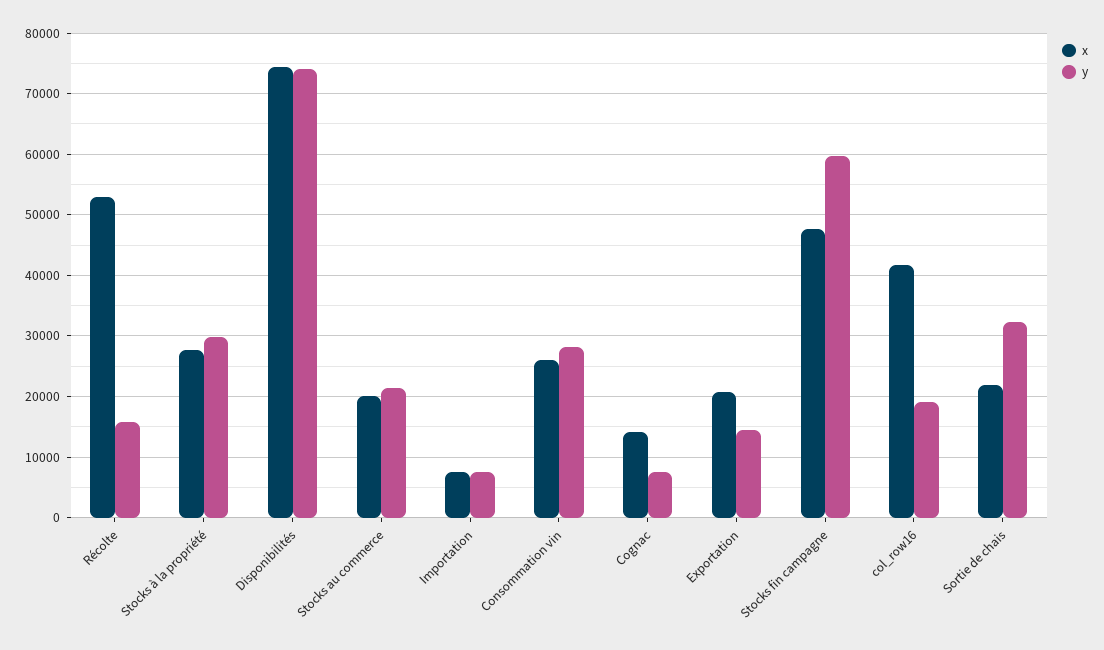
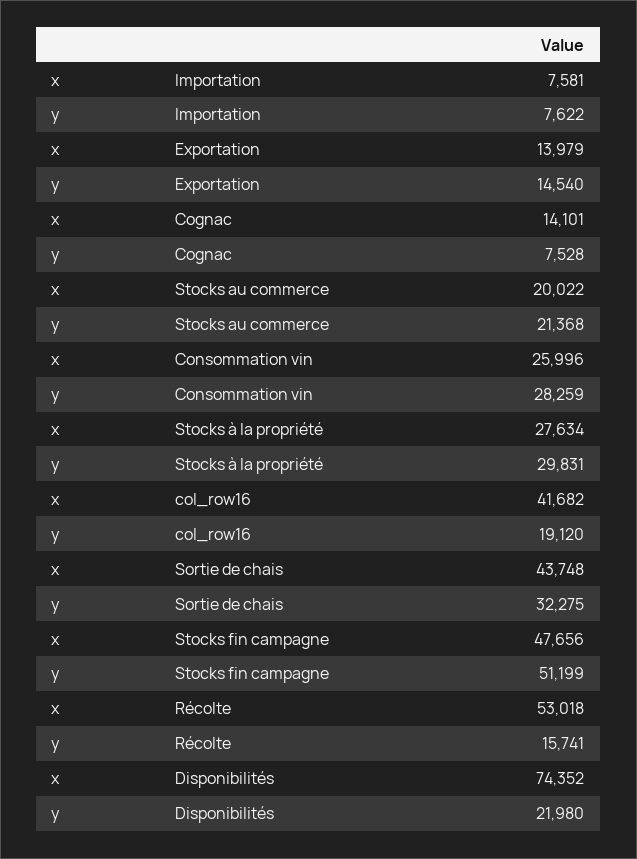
y, Disponibilités: 74000 -> 21980
x, Exportation: 21000 -> 13979
y, Stocks fin campagne: 60000 -> 51199
x, Sortie de chais: 22000 -> 43748

